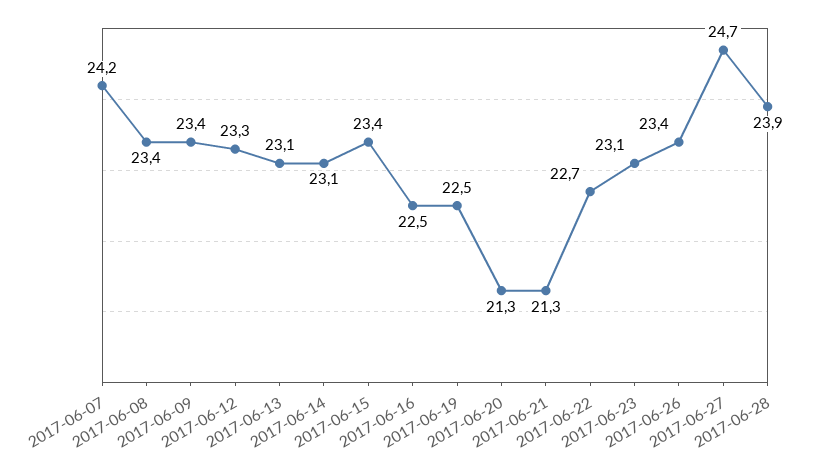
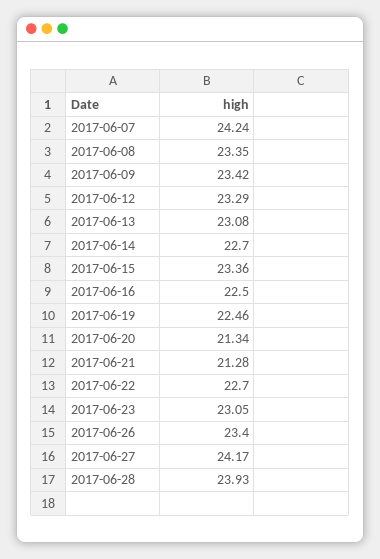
2017-06-14: 23.1 -> 22.7
2017-06-27: 24.7 -> 24.17

